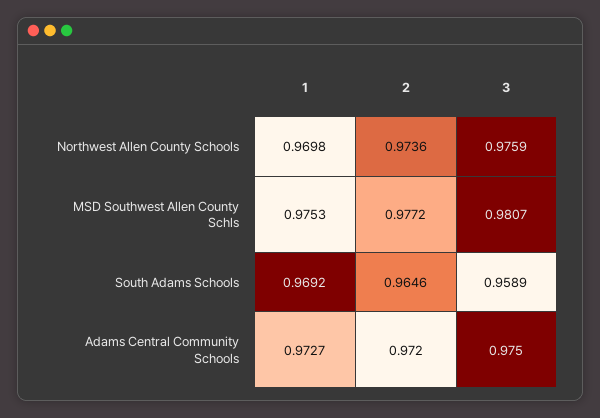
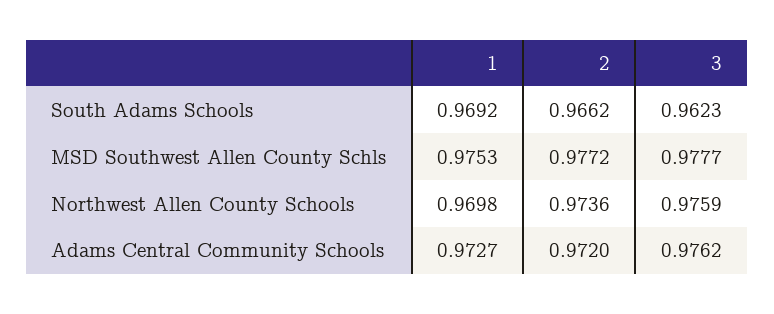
3, MSD Southwest Allen County Schls: 0.9807 -> 0.9777
2, South Adams Schools: 0.9646 -> 0.9662
3, South Adams Schools: 0.9589 -> 0.9623
3, Adams Central Community Schools: 0.975 -> 0.9762

